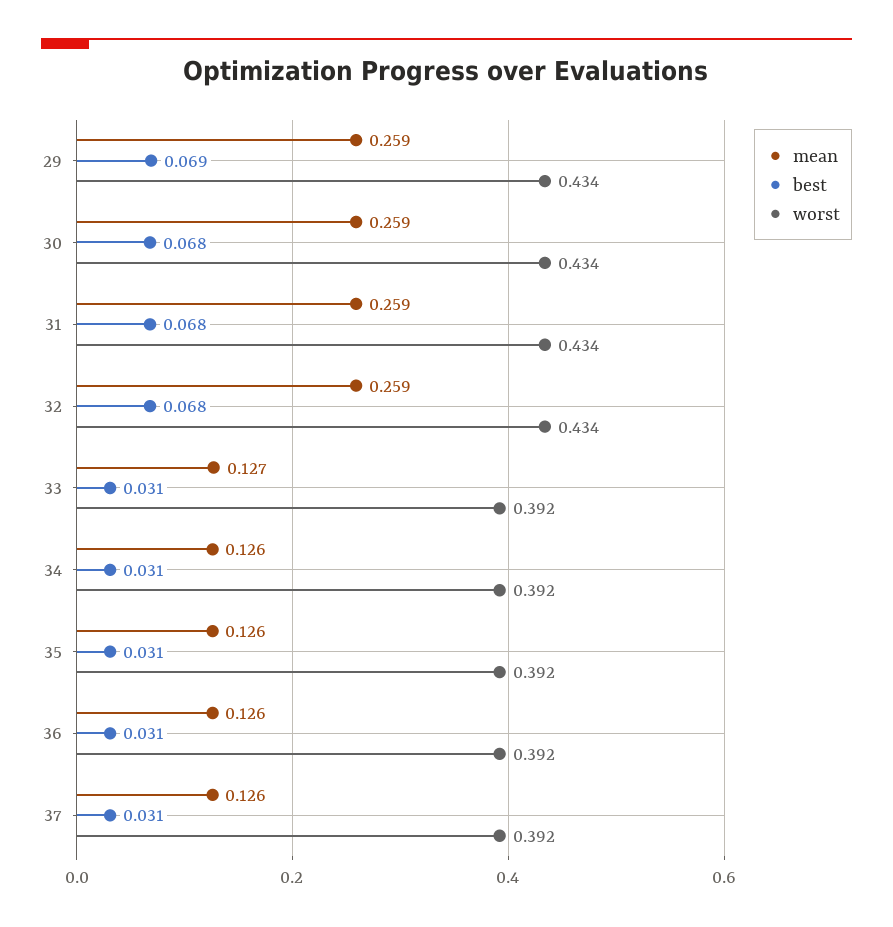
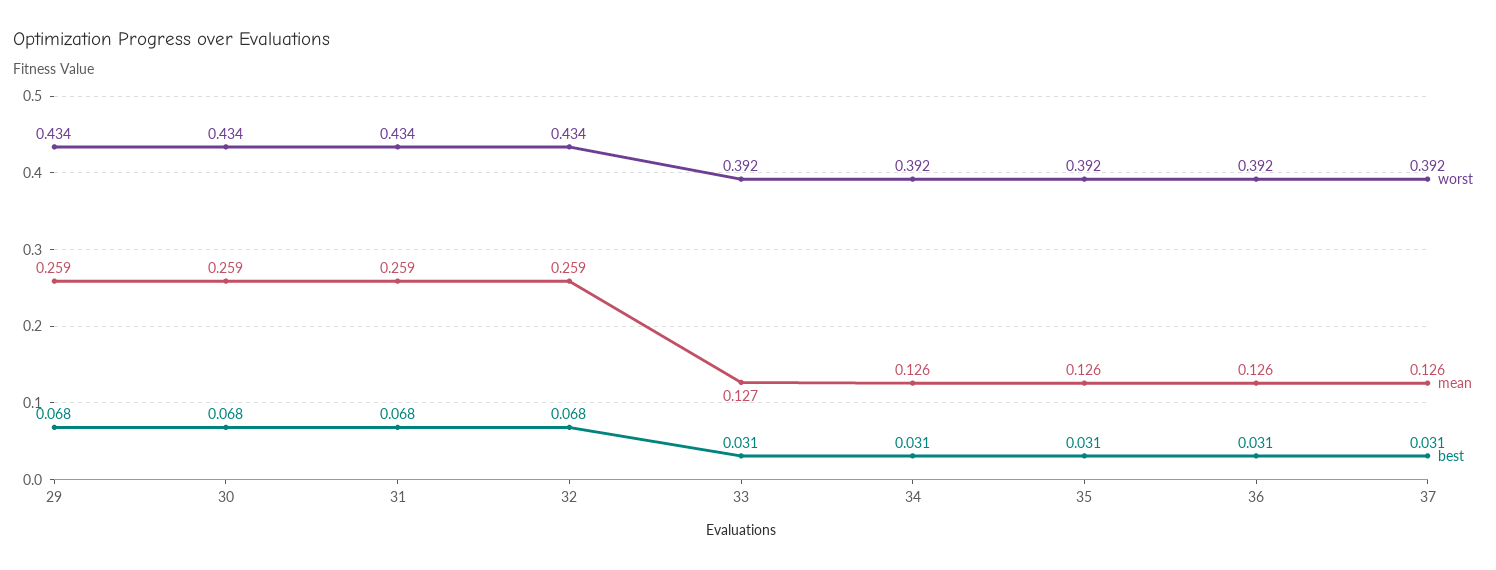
best, 29: 0.069 -> 0.068

